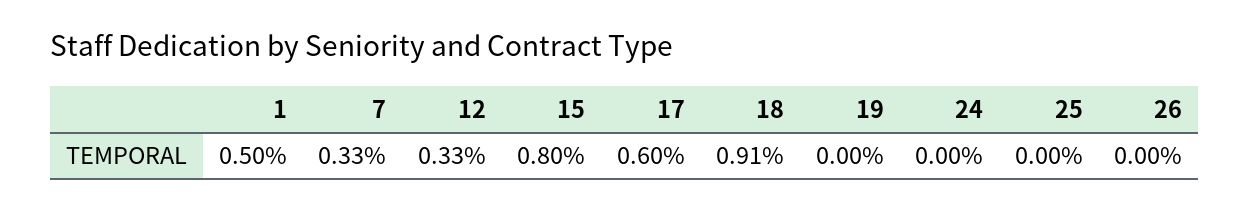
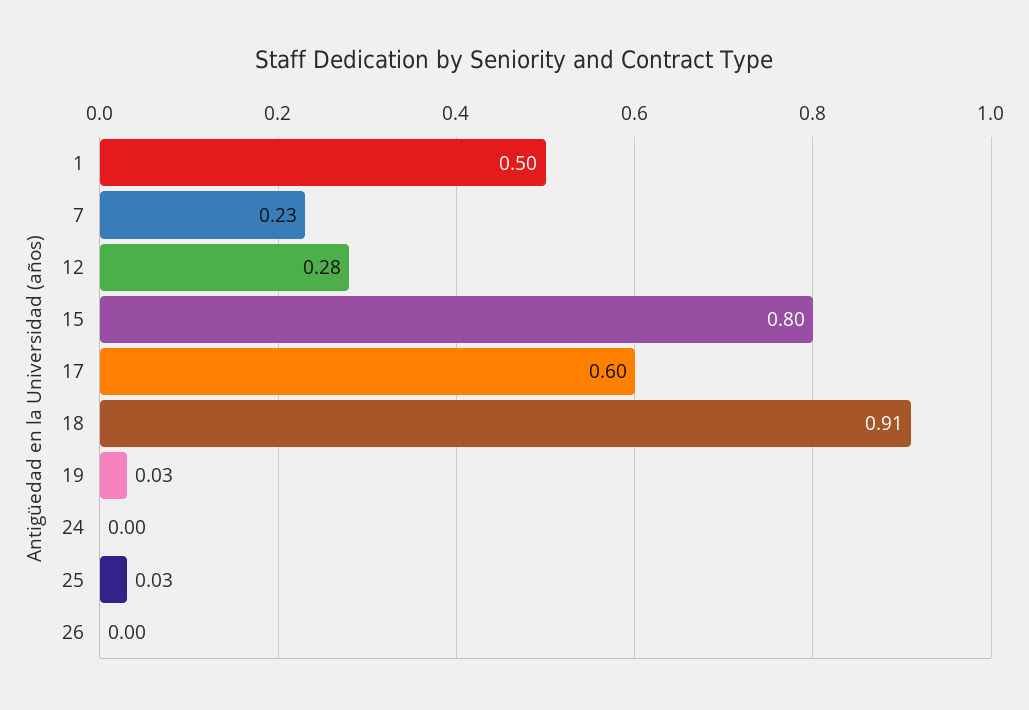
7: 0.33 -> 0.23
12: 0.33 -> 0.28
19: 0 -> 0.03
25: 0 -> 0.03

